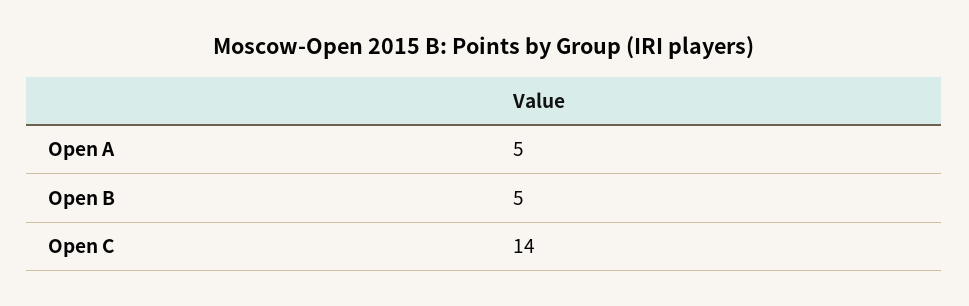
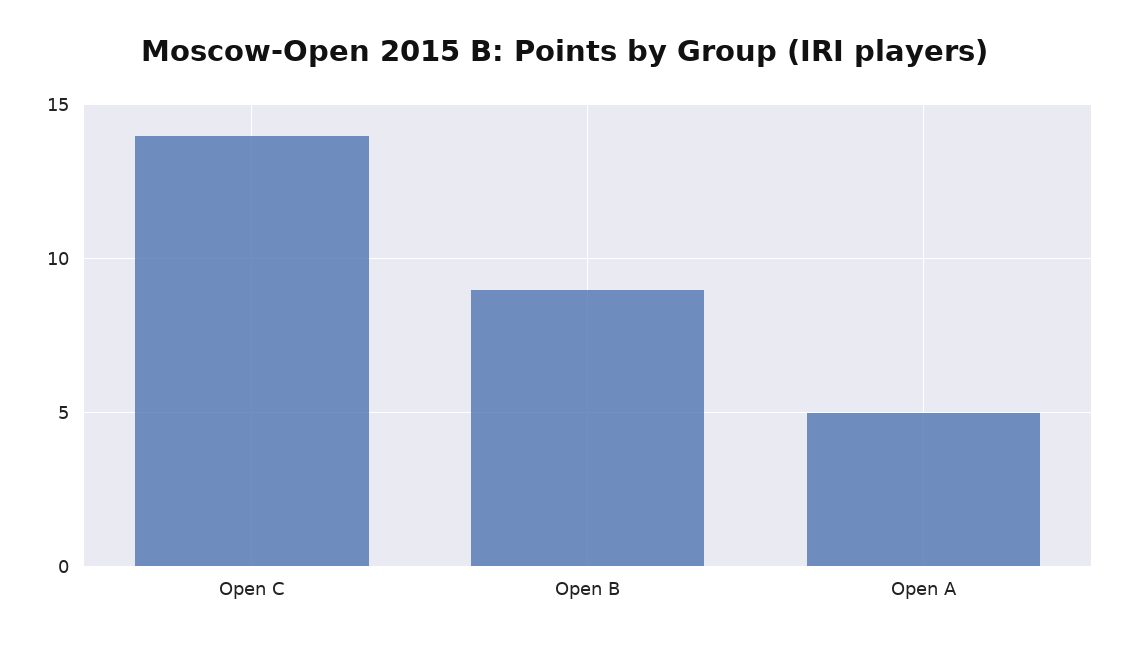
Open B: 5 -> 9

